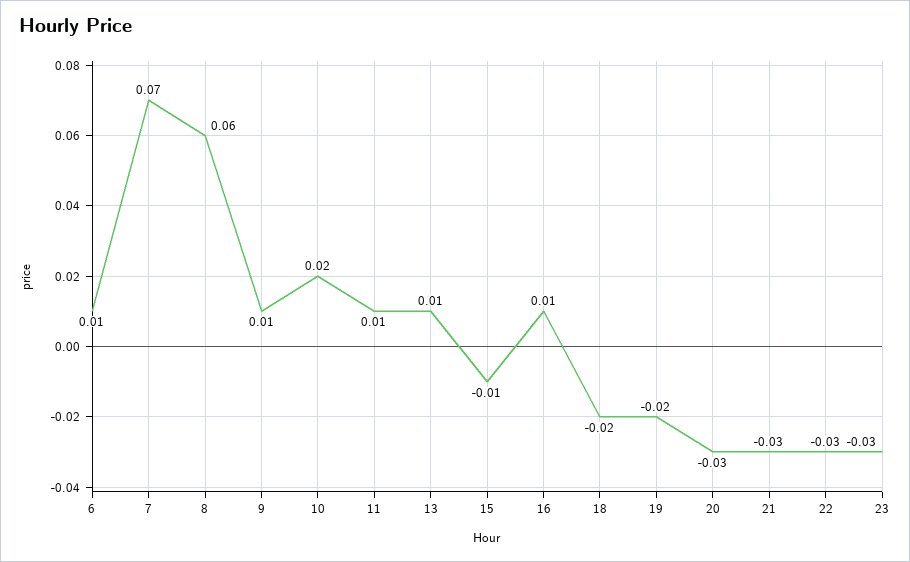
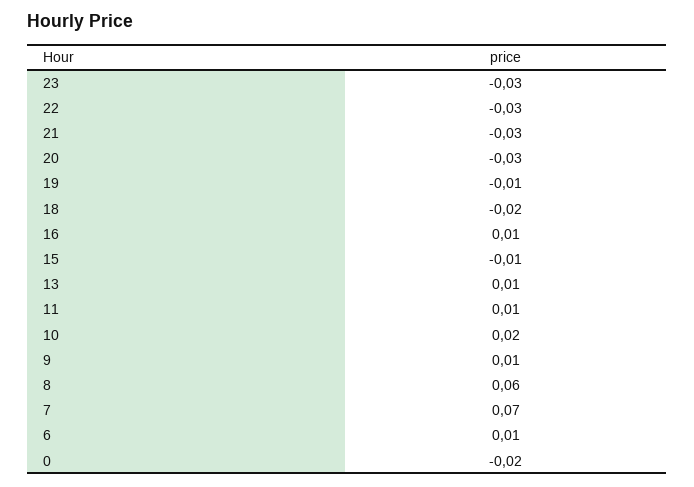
19: -0.02 -> -0.01
0: none -> -0.02

